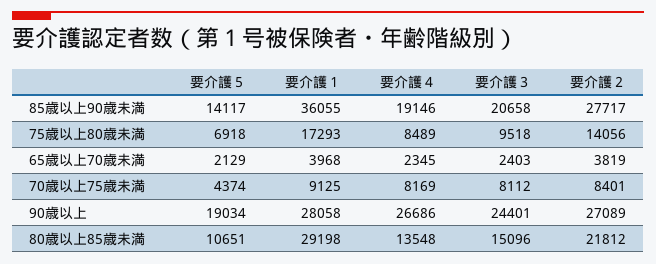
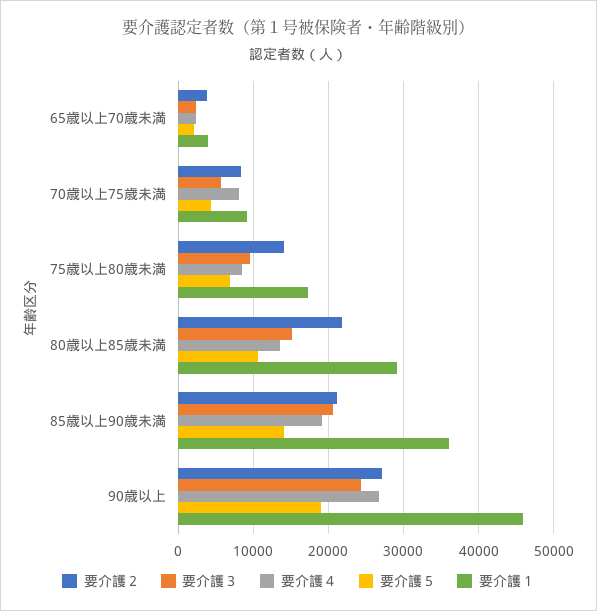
要介護２, 85歳以上90歳未満: 27717 -> 21000
要介護３, 70歳以上75歳未満: 8112 -> 6000
要介護１, 90歳以上: 28058 -> 46000

